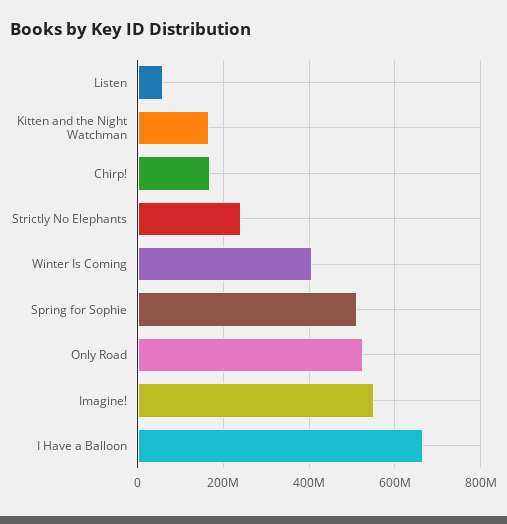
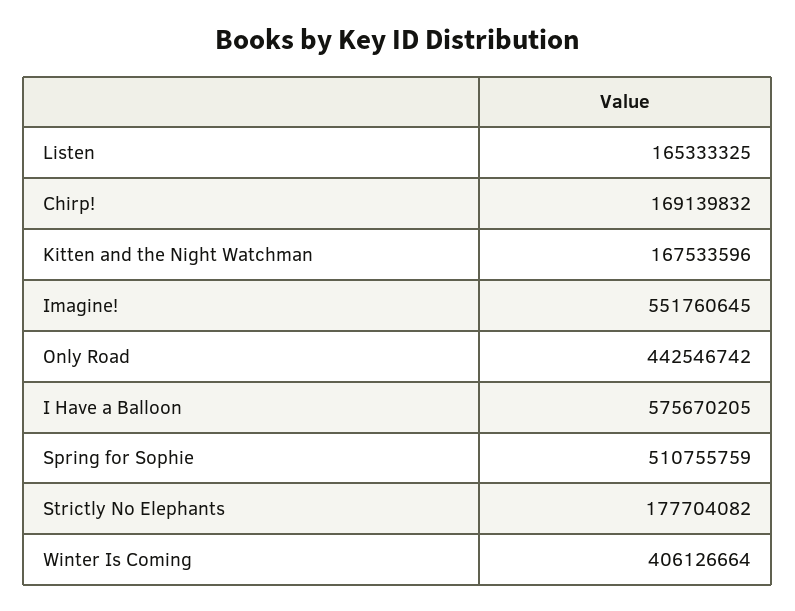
Listen: 60000000 -> 165333325
Strictly No Elephants: 240000000 -> 177704082
Only Road: 520000000 -> 442546742
I Have a Balloon: 660000000 -> 575670205

